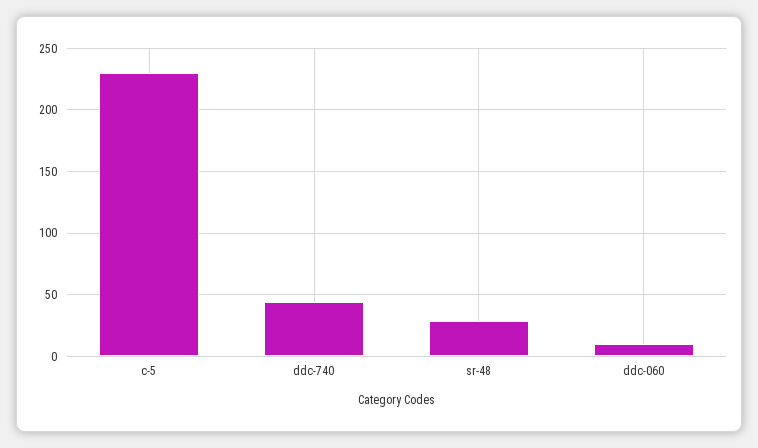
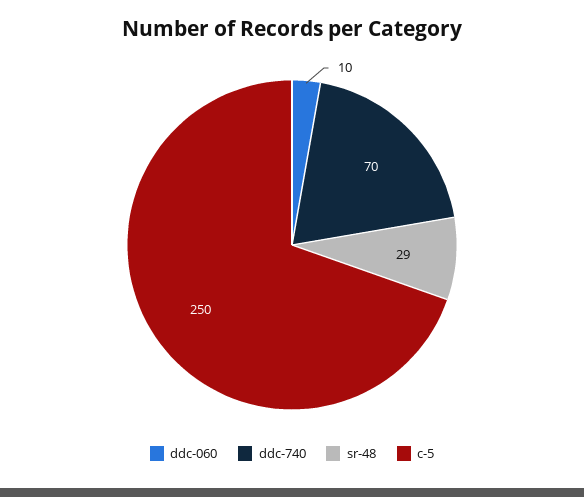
c-5: 230 -> 250
ddc-740: 45 -> 70

